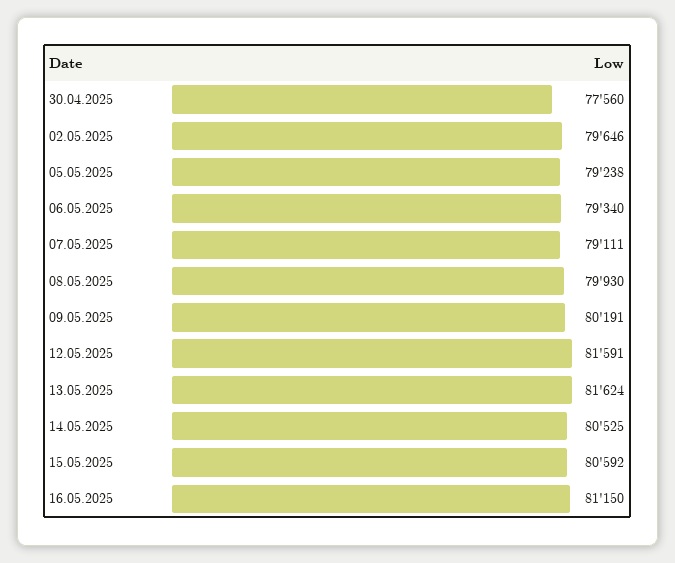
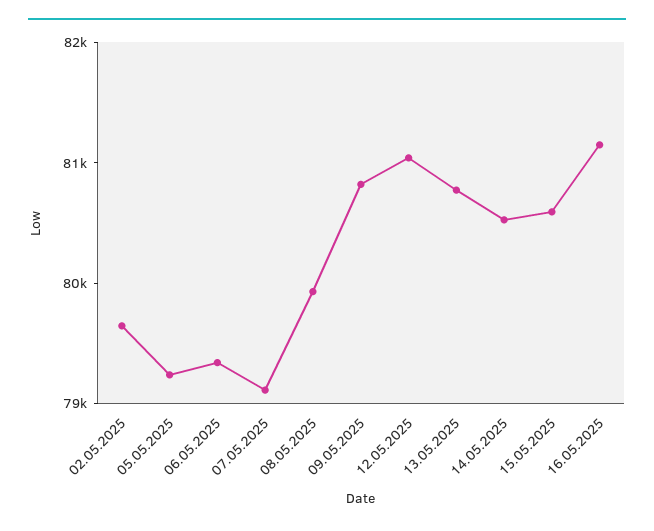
30.04.2025: 77560 -> none
09.05.2025: 80191 -> 80800
12.05.2025: 81591 -> 81000
13.05.2025: 81624 -> 80800

